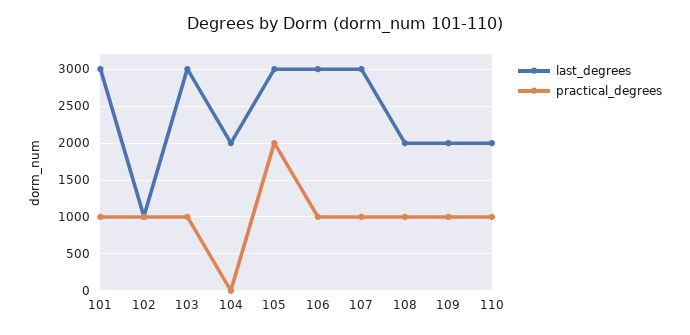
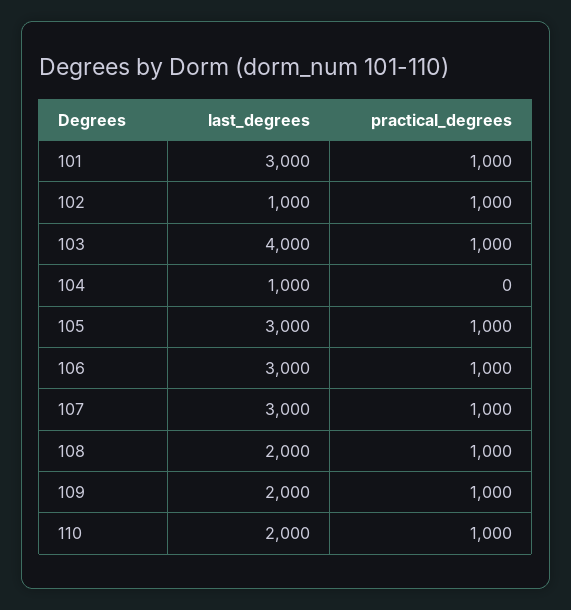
last_degrees, 103: 3000 -> 4000
last_degrees, 104: 2000 -> 1000
practical_degrees, 105: 2000 -> 1000

